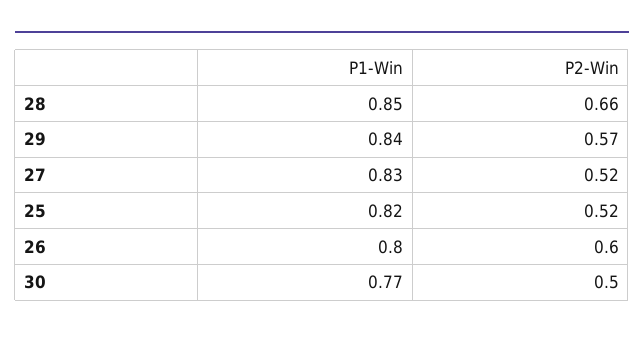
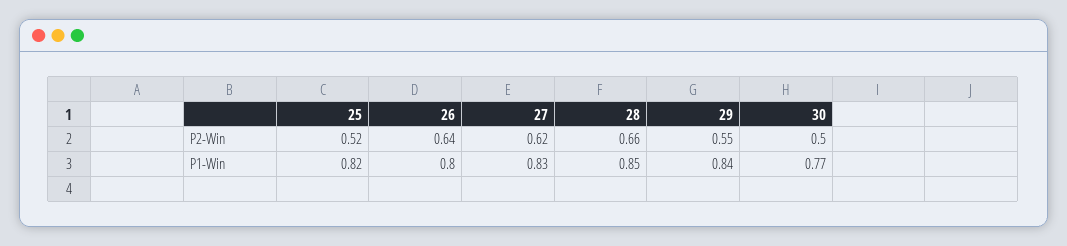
P2-Win, 29: 0.57 -> 0.55
P2-Win, 27: 0.52 -> 0.62
P2-Win, 26: 0.6 -> 0.64

